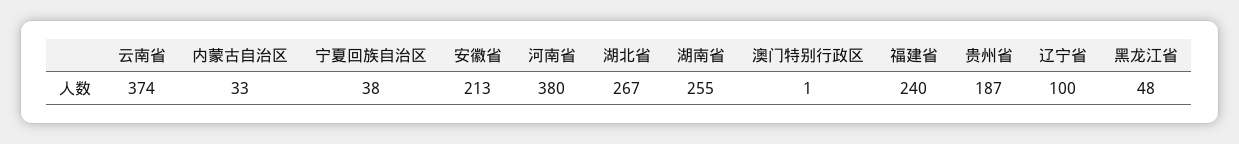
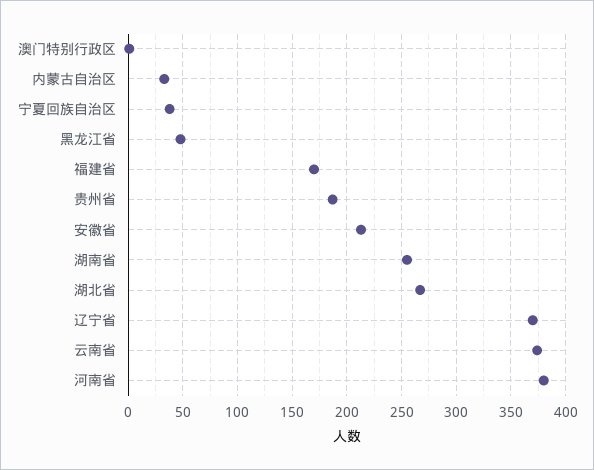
福建省: 240 -> 170
辽宁省: 100 -> 370

